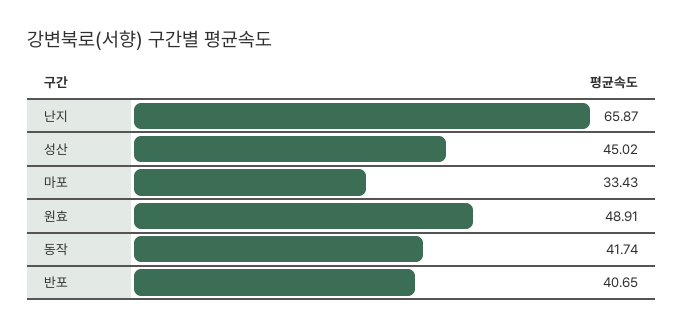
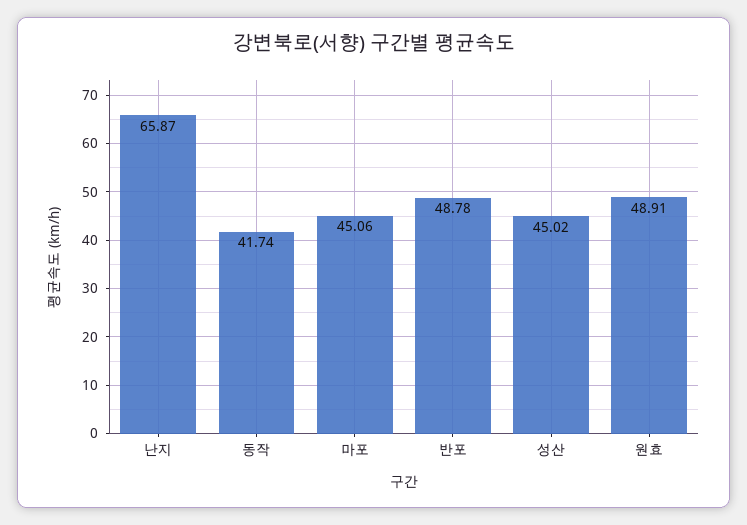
마포: 33.43 -> 45.06
반포: 40.65 -> 48.78

